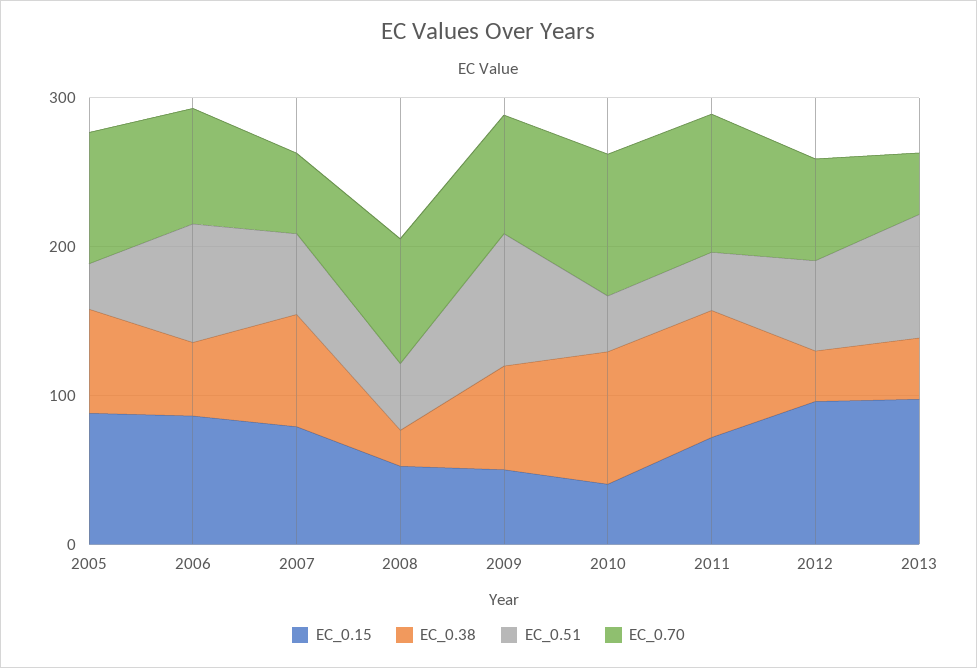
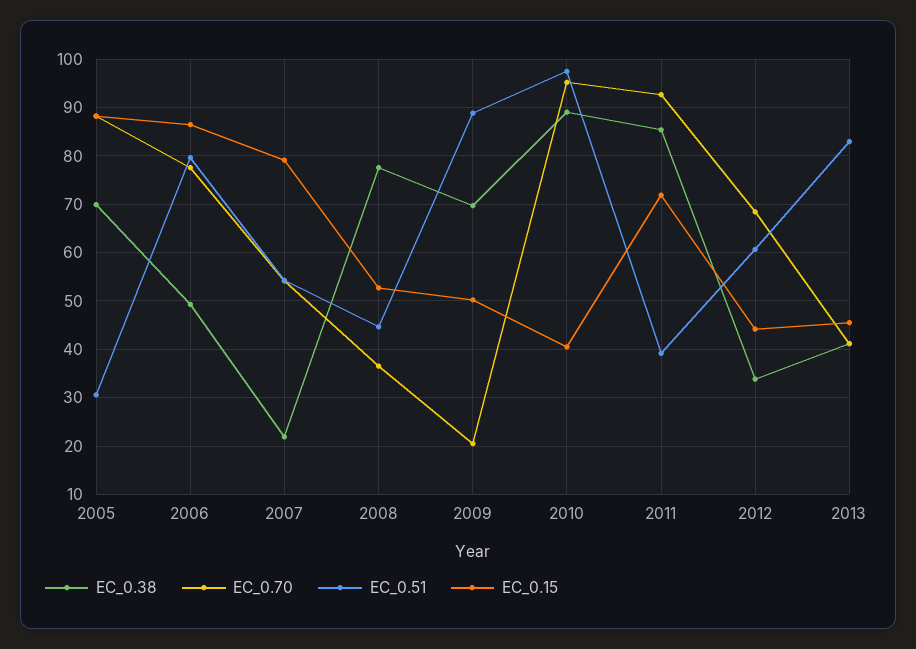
EC_0.38, 2007: 80 -> 22
EC_0.38, 2008: 20 -> 78
EC_0.70, 2008: 80 -> 36
EC_0.70, 2009: 80 -> 20
EC_0.51, 2010: 40 -> 98
EC_0.15, 2012: 100 -> 44
EC_0.15, 2013: 100 -> 46

